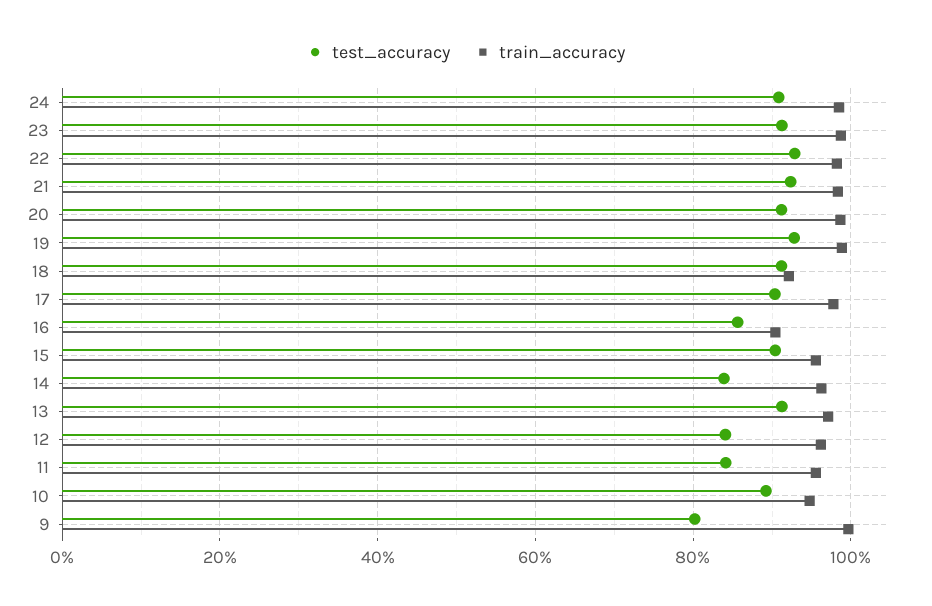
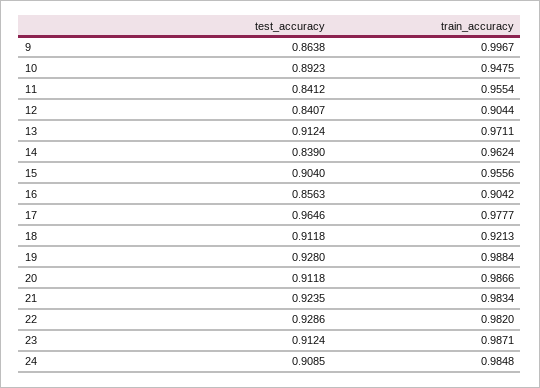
test_accuracy, 17: 0.9 -> 0.9646
train_accuracy, 12: 0.96 -> 0.9044
test_accuracy, 9: 0.8 -> 0.8638

